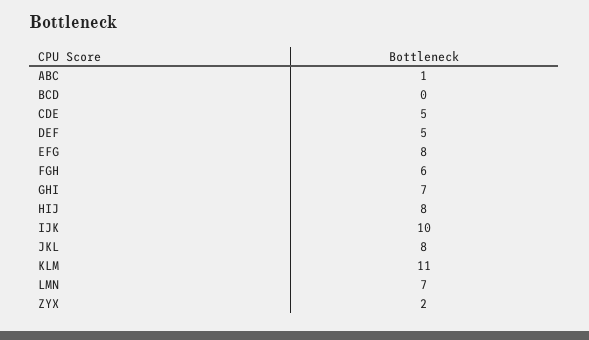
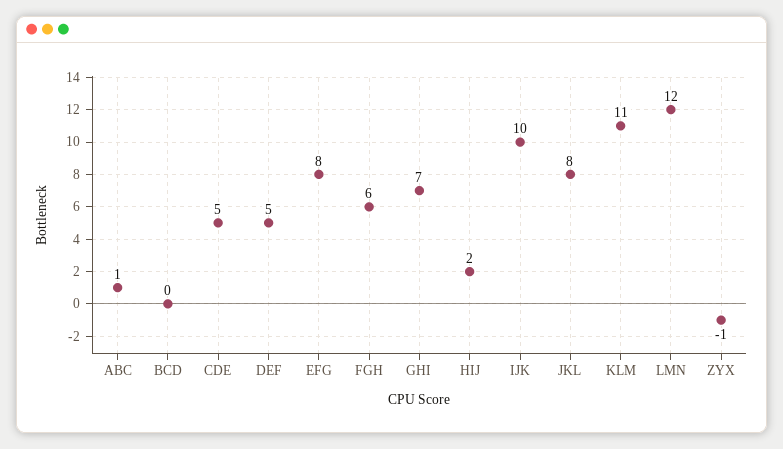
HIJ: 8 -> 2
LMN: 7 -> 12
ZYX: 2 -> -1

